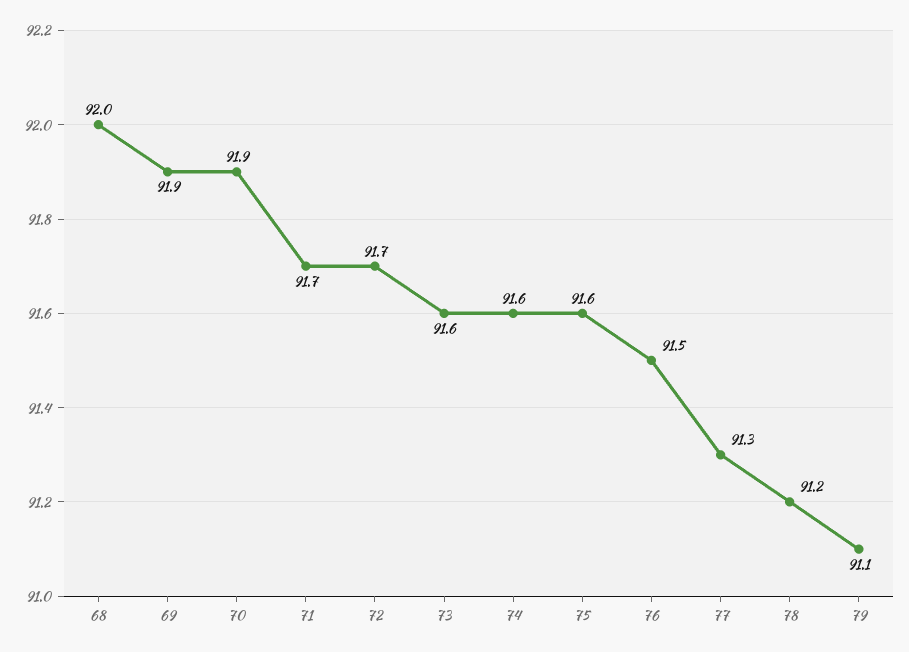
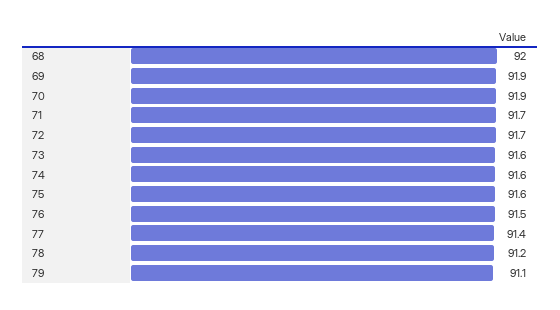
77: 91.3 -> 91.4

